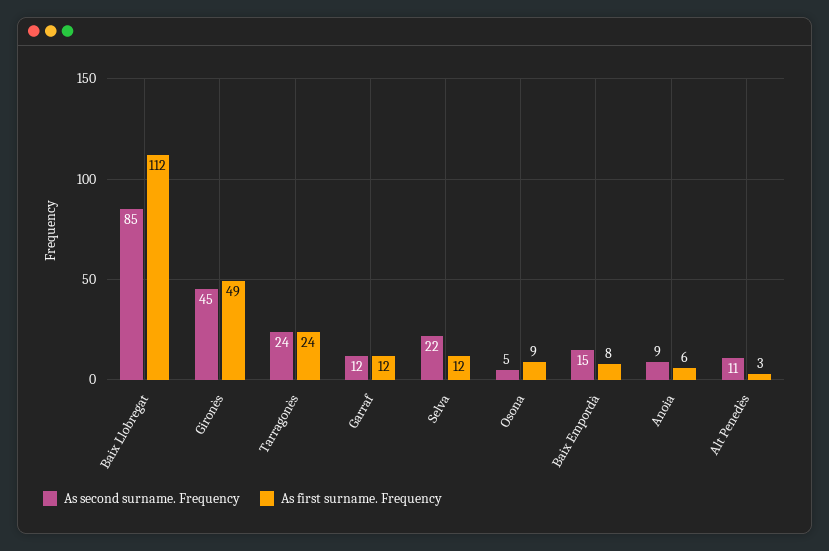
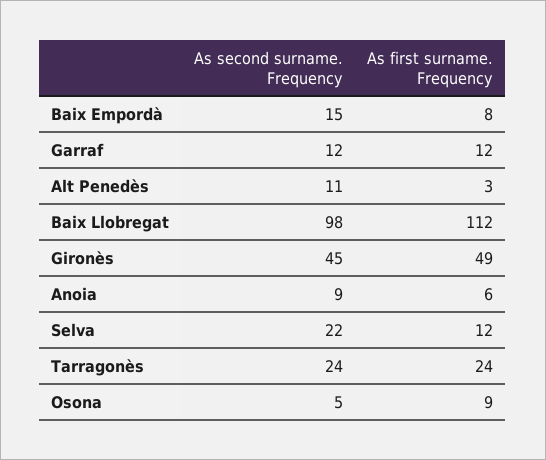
As second surname. Frequency, Baix Llobregat: 85 -> 98

